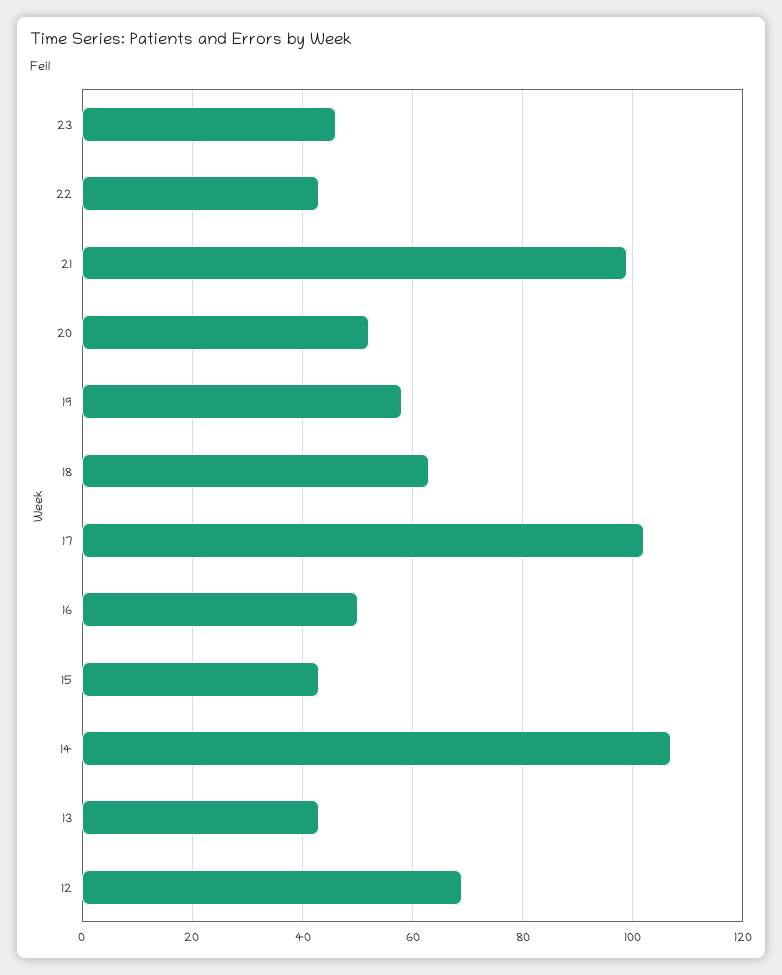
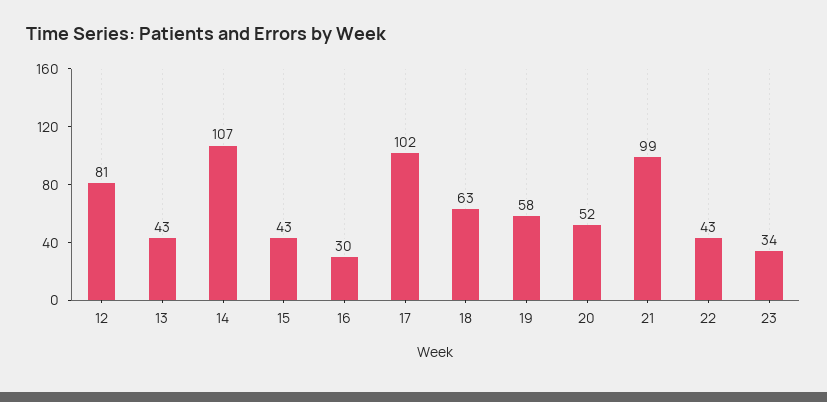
23: 45 -> 34
16: 50 -> 30
12: 70 -> 81

